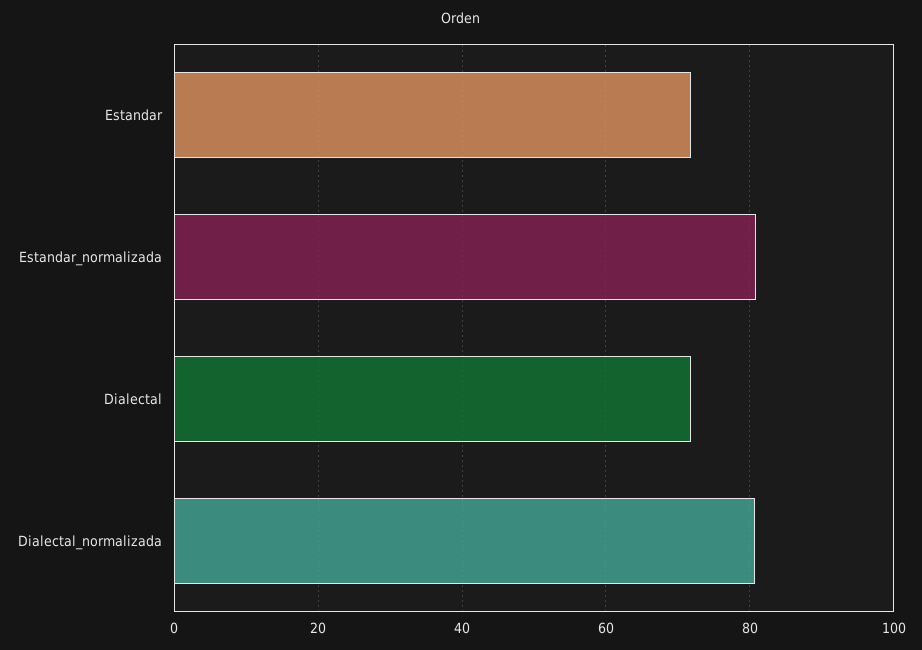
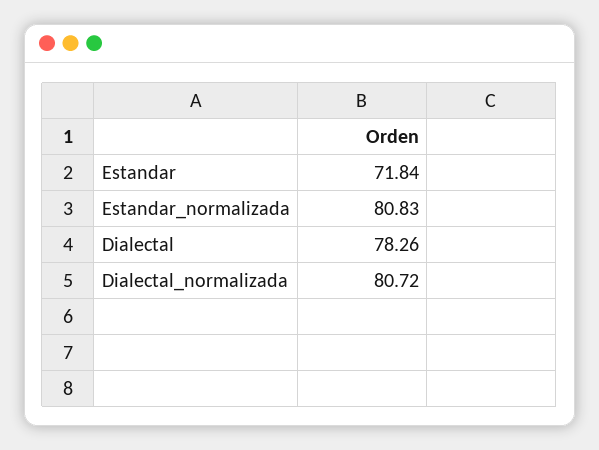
Dialectal: 72 -> 78.26

